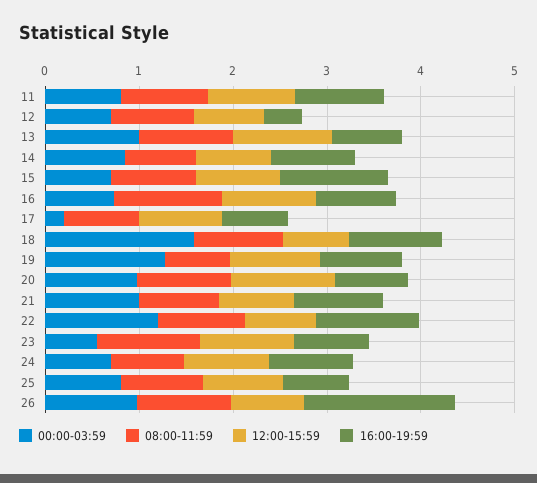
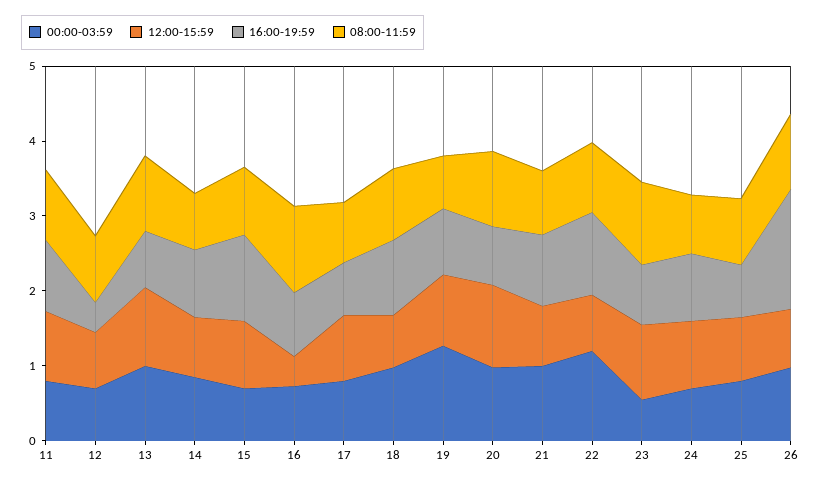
12:00-15:59, 16: 1 -> 0.4
00:00-03:59, 17: 0.2 -> 0.8
00:00-03:59, 18: 1.6 -> 1

